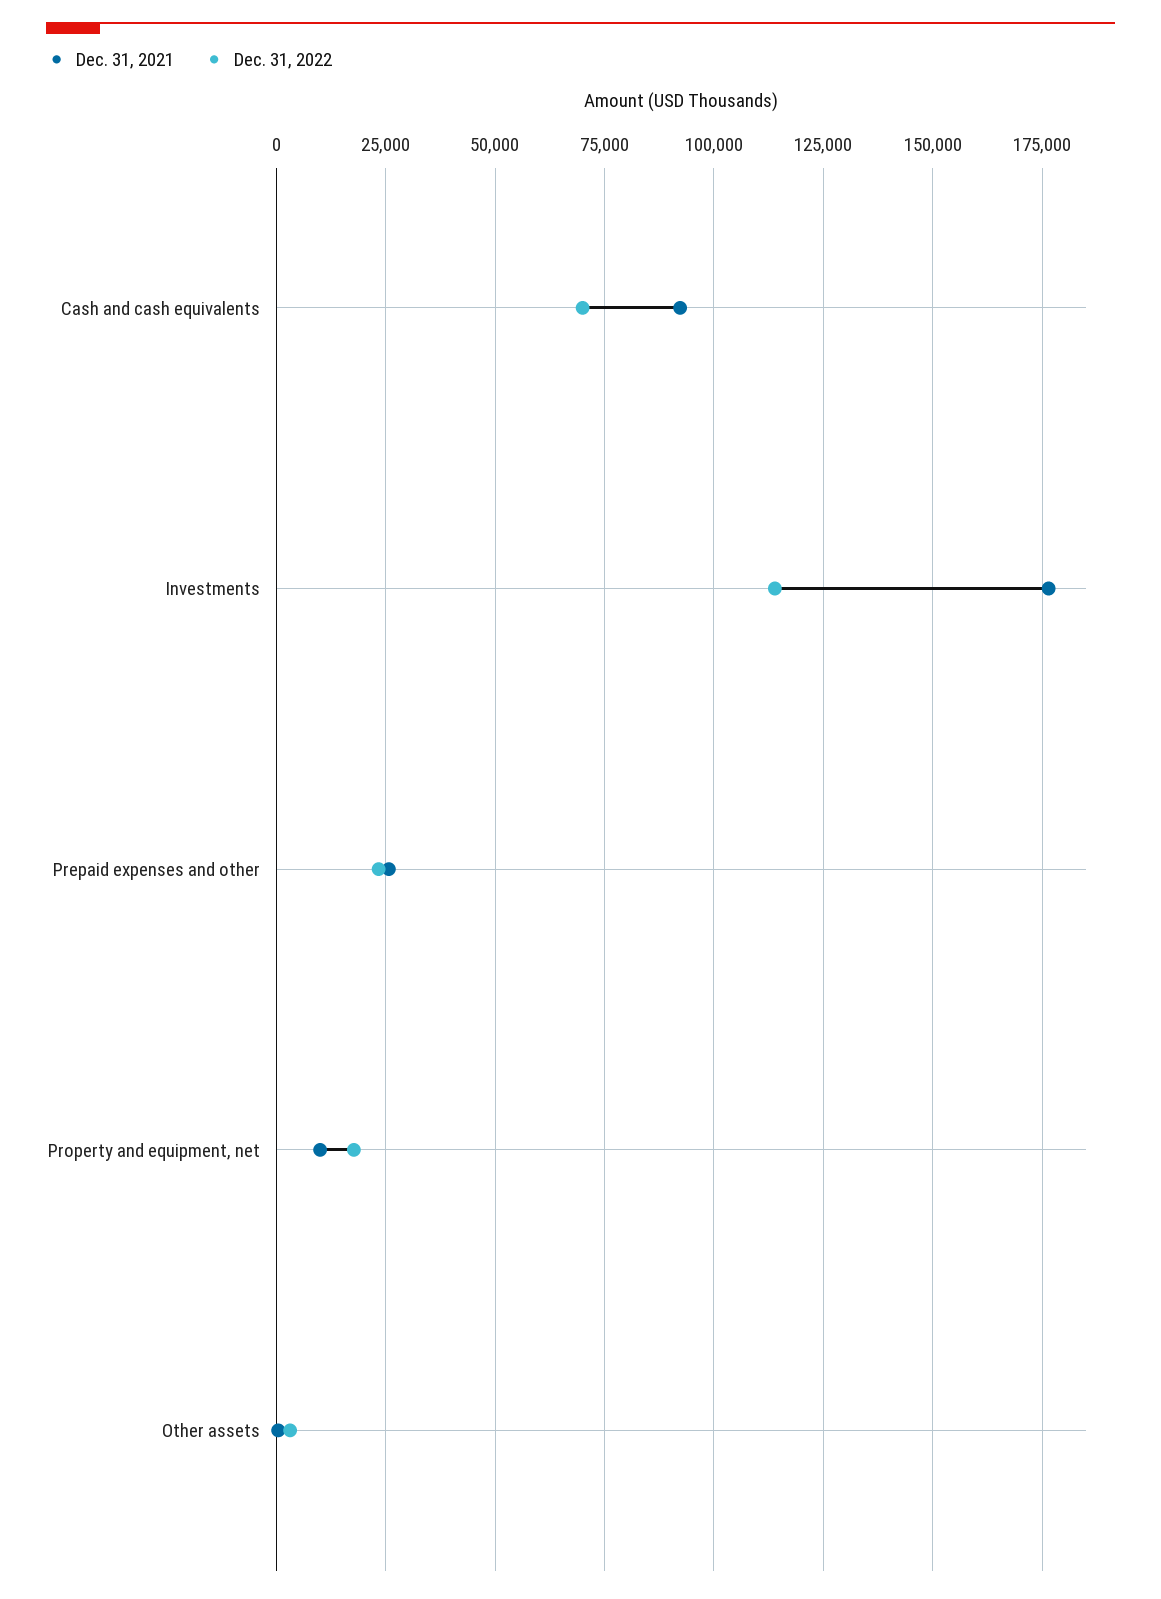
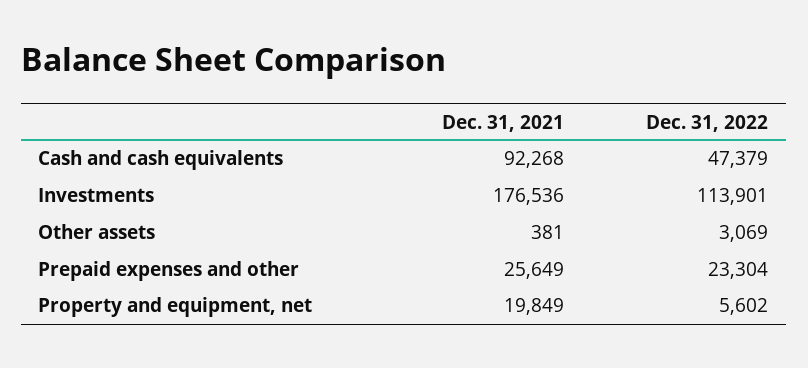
Dec. 31, 2022, Cash and cash equivalents: 70000 -> 47379
Dec. 31, 2021, Property and equipment, net: 10000 -> 19849
Dec. 31, 2022, Property and equipment, net: 17500 -> 5602

